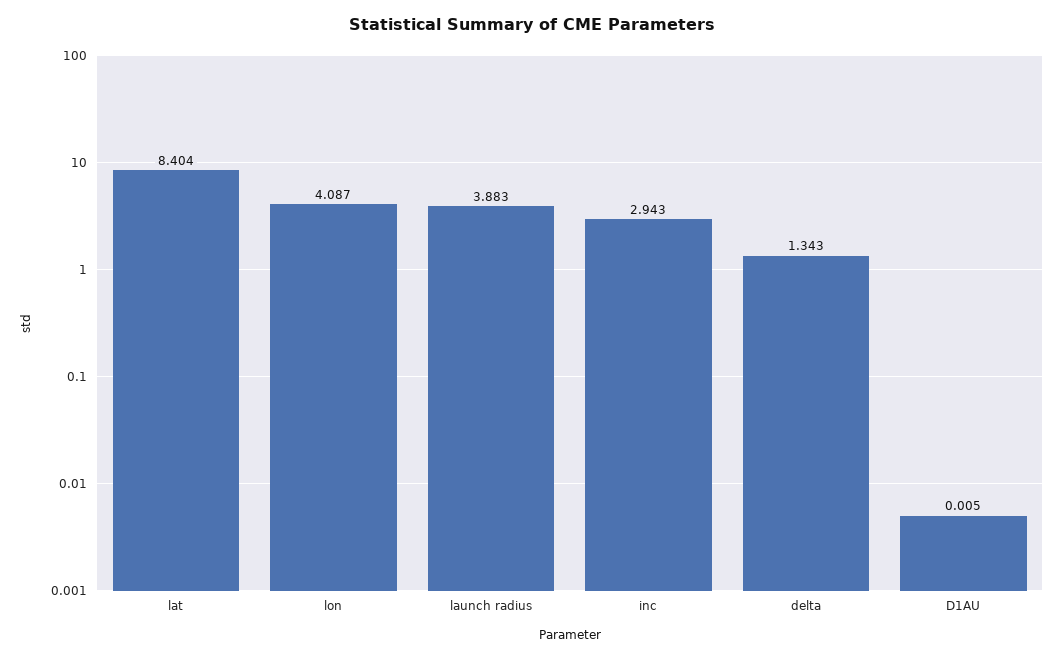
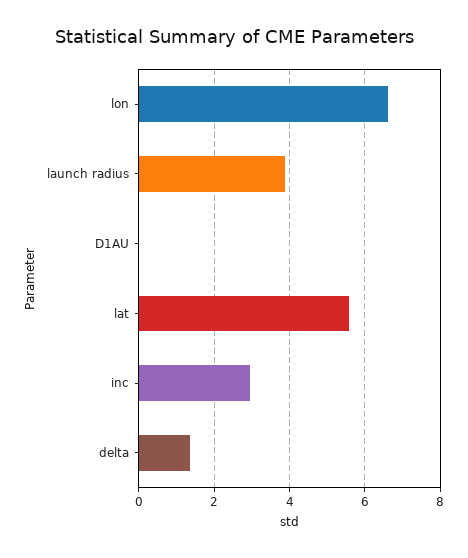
lat: 8.404 -> 5.6
lon: 4.087 -> 6.6

